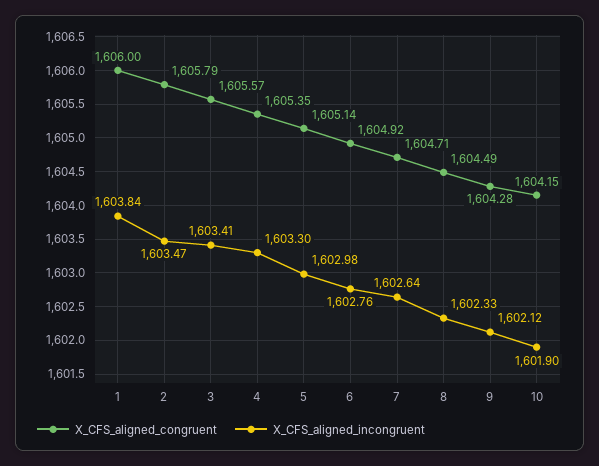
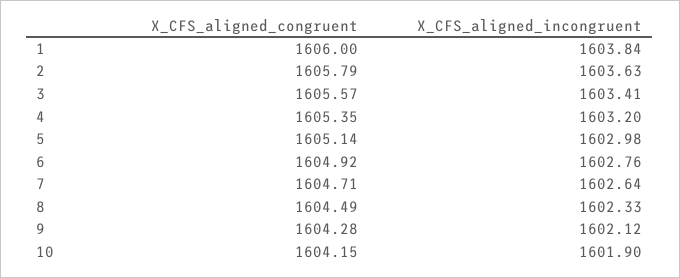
X_CFS_aligned_incongruent, 2: 1603.47 -> 1603.63
X_CFS_aligned_incongruent, 4: 1603.3 -> 1603.2

